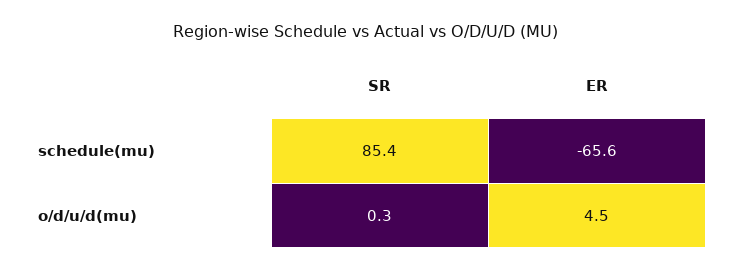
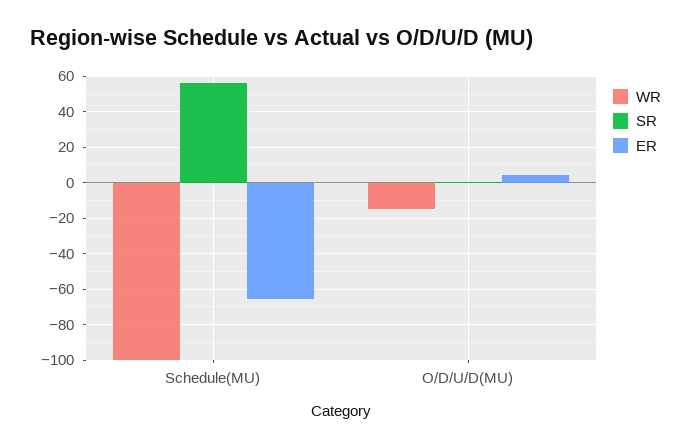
SR, schedule(mu): 85.4 -> 55
WR, schedule(mu): none -> -100
WR, o/d/u/d(mu): none -> -15

